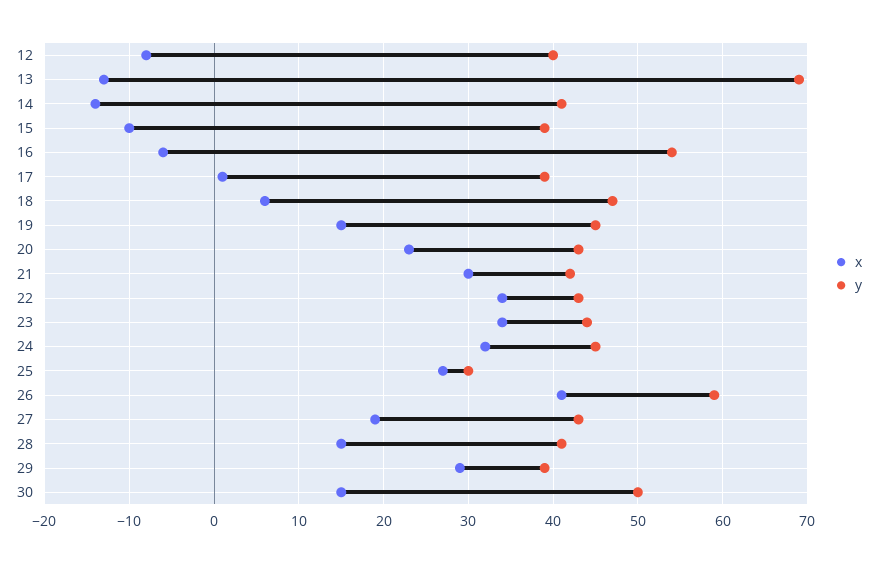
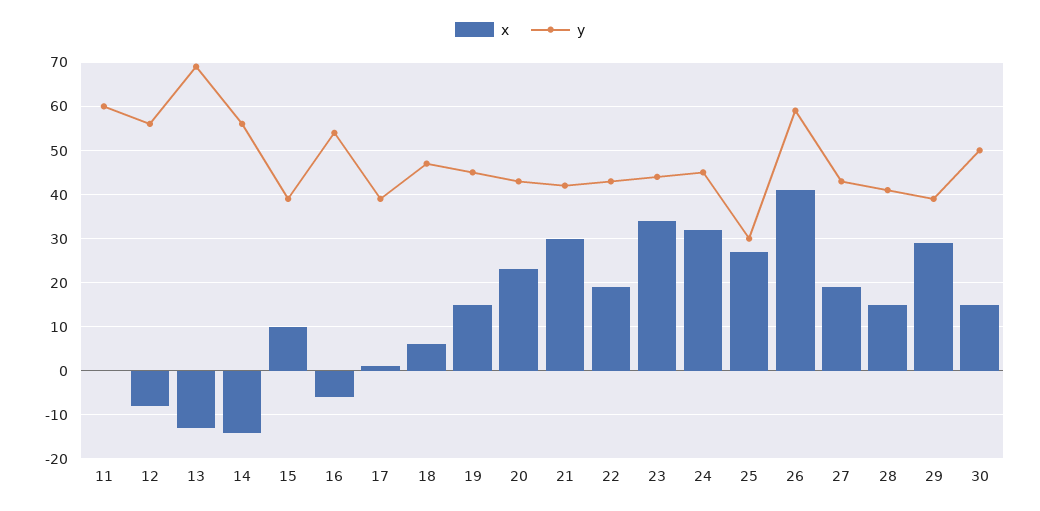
y, 12: 40 -> 55
y, 14: 41 -> 55
x, 15: -10 -> 10
x, 22: 34 -> 20
x, 11: none -> 0
y, 11: none -> 60

